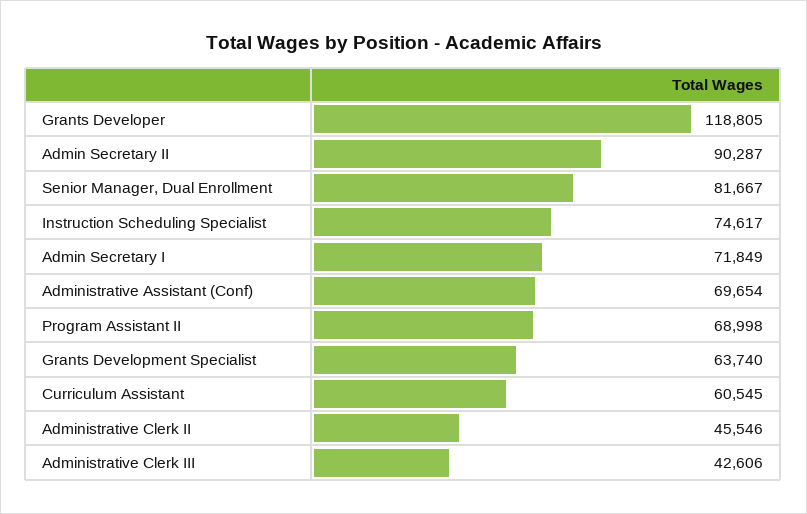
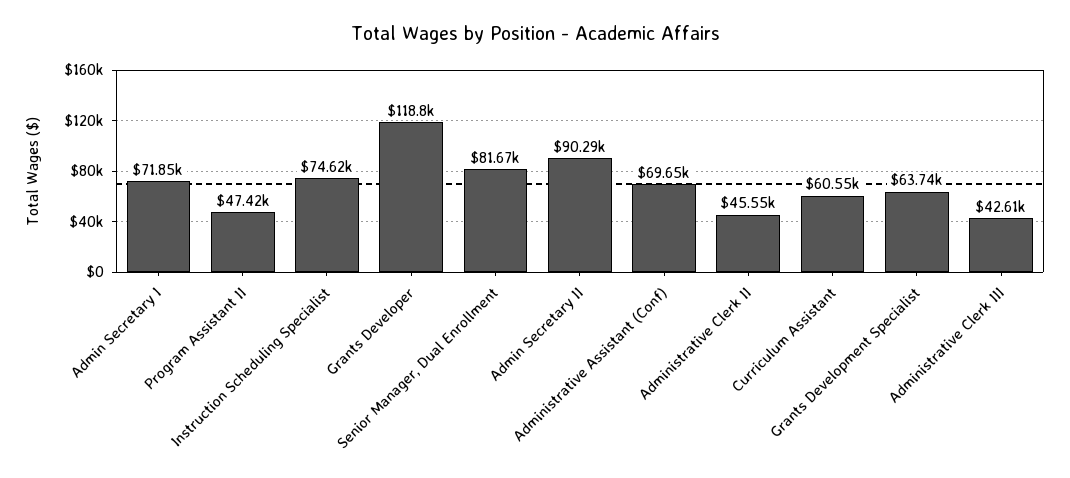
Program Assistant II: 68998 -> 47420

